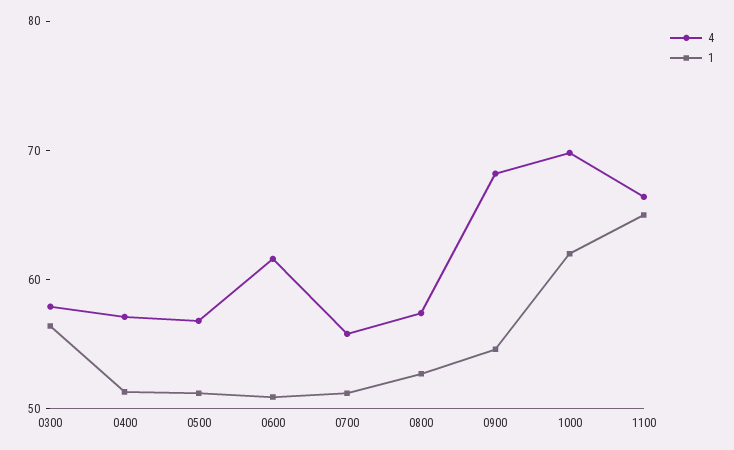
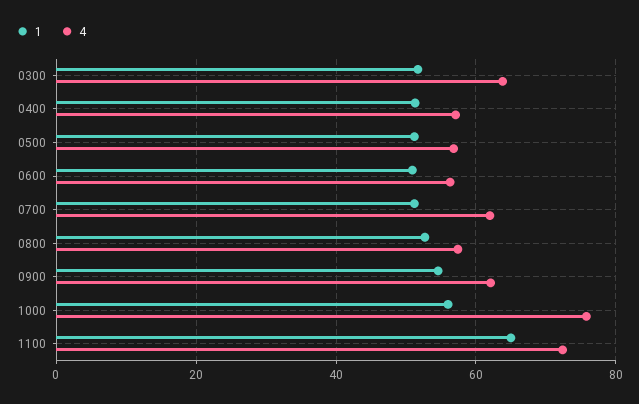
4, 0300: 58 -> 64
1, 0300: 56 -> 52
4, 0600: 62 -> 56
4, 0700: 56 -> 62
4, 0900: 68 -> 62
4, 1000: 70 -> 76
1, 1000: 62 -> 56
4, 1100: 66 -> 72

